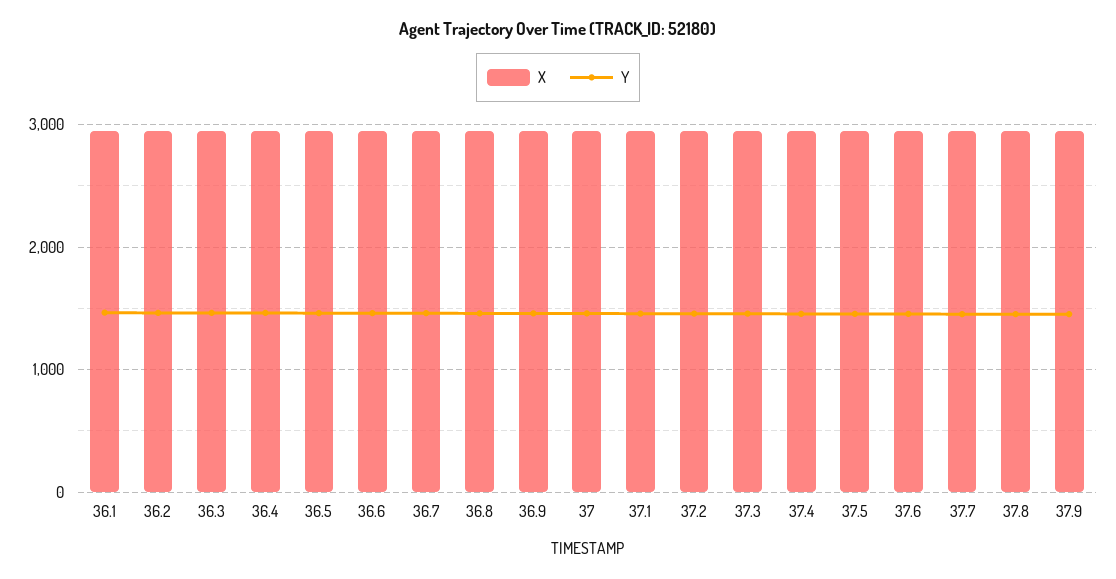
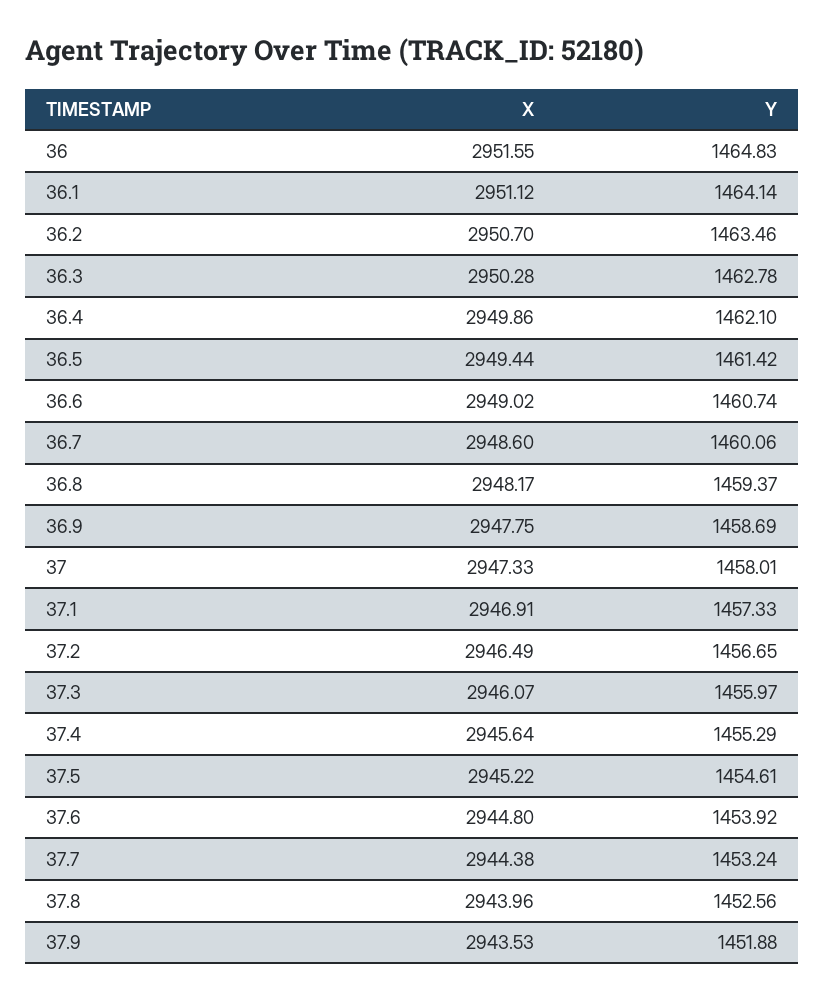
X, 36: none -> 2951.55
Y, 36: none -> 1464.83

